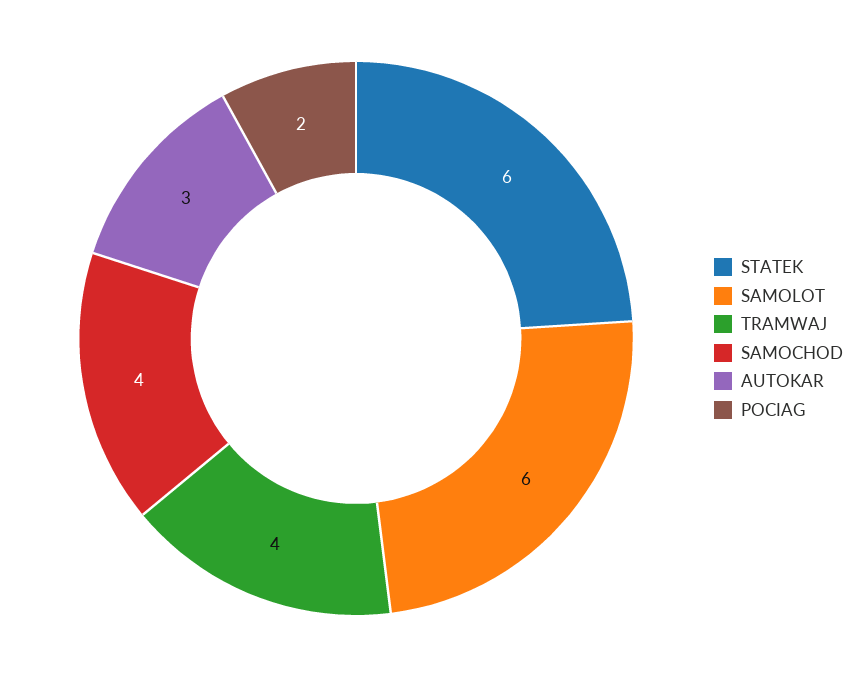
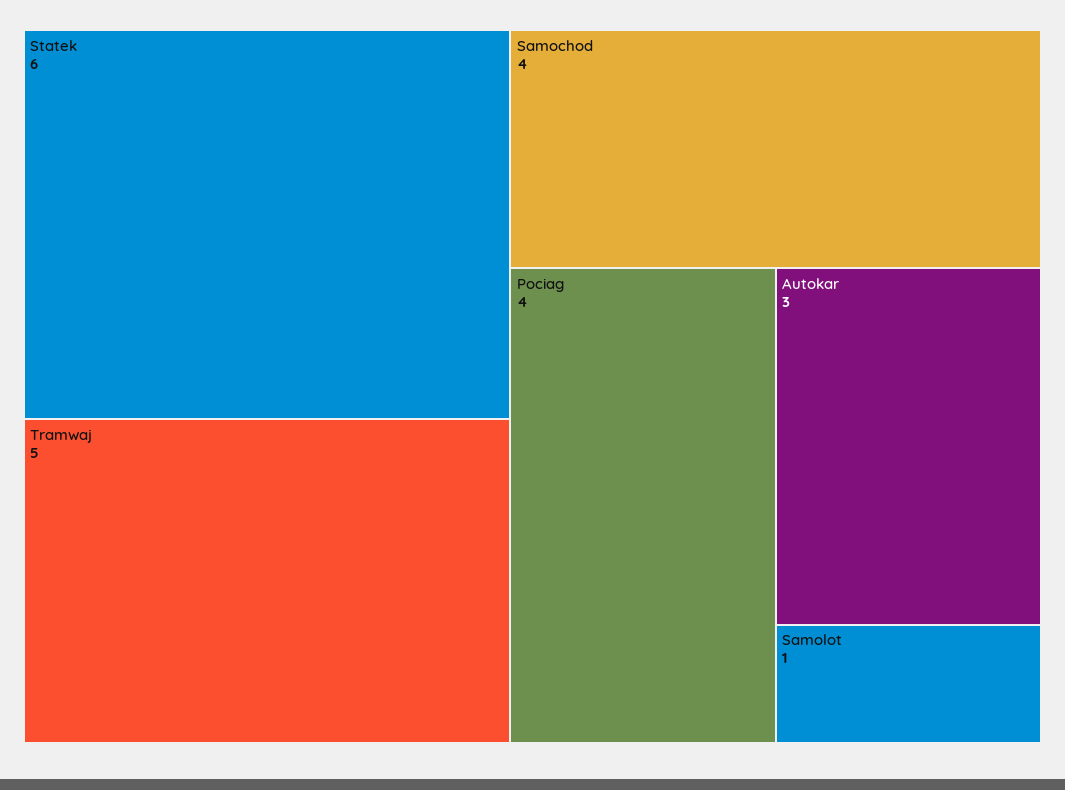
SAMOLOT: 6 -> 1
TRAMWAJ: 4 -> 5
POCIAG: 2 -> 4

